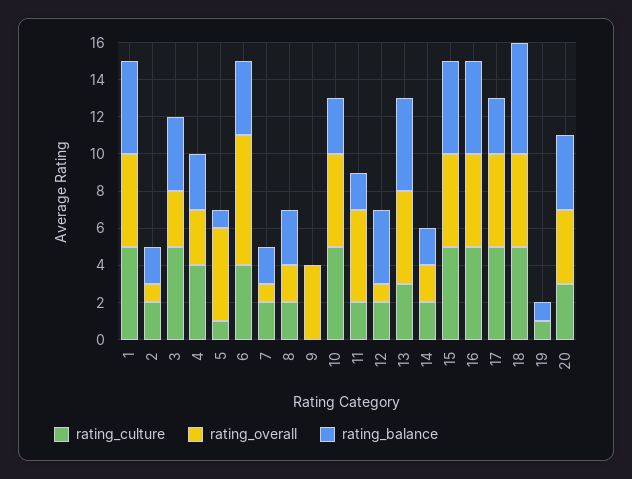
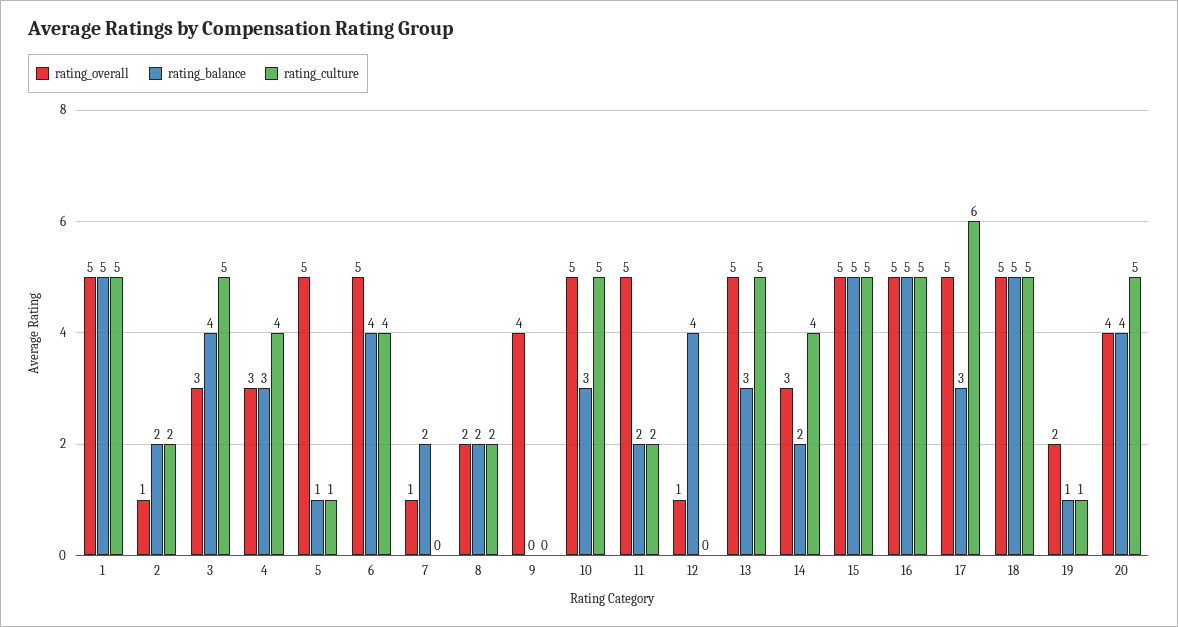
rating_overall, 6: 7 -> 5
rating_culture, 7: 2 -> 0
rating_balance, 8: 3 -> 2
rating_culture, 12: 2 -> 0
rating_culture, 13: 3 -> 5
rating_balance, 13: 5 -> 3
rating_culture, 14: 2 -> 4
rating_overall, 14: 2 -> 3
rating_culture, 17: 5 -> 6
rating_balance, 18: 6 -> 5
rating_overall, 19: 0 -> 2
rating_culture, 20: 3 -> 5

